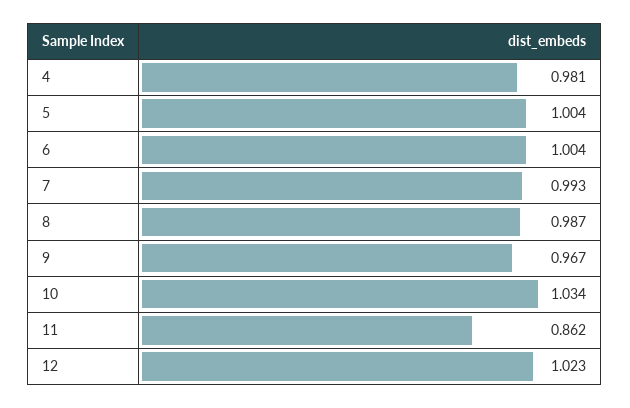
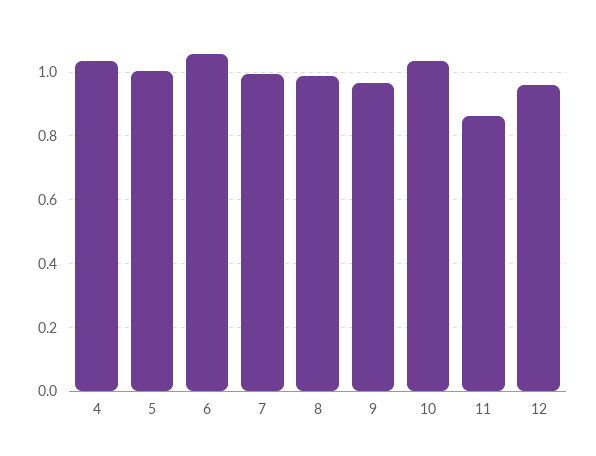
4: 0.981 -> 1.04
6: 1.004 -> 1.06
12: 1.023 -> 0.96

